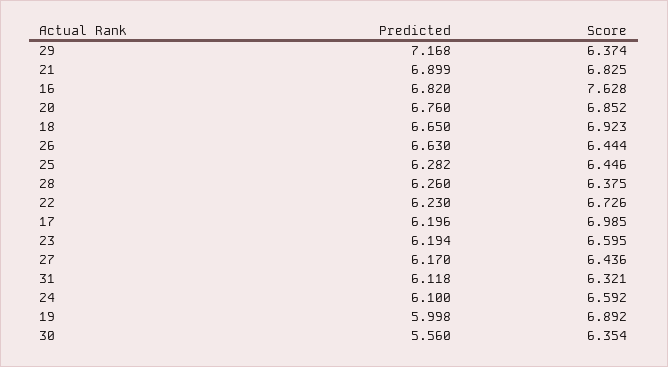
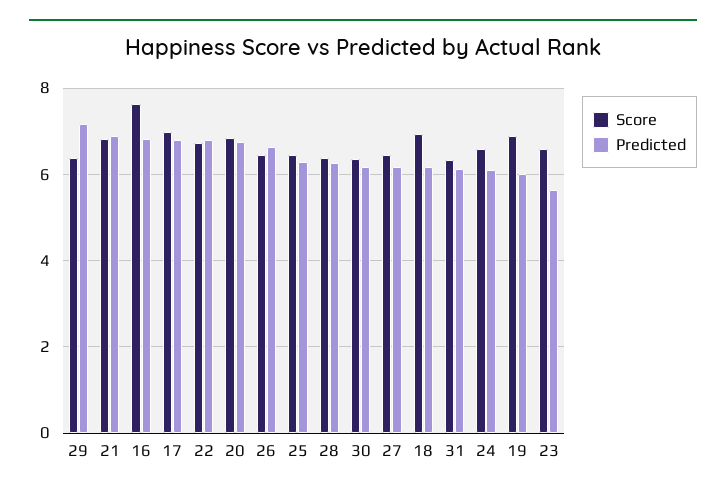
Predicted, 18: 6.65 -> 6.2
Predicted, 22: 6.23 -> 6.8
Predicted, 17: 6.196 -> 6.8
Predicted, 23: 6.194 -> 5.6
Predicted, 30: 5.56 -> 6.2

